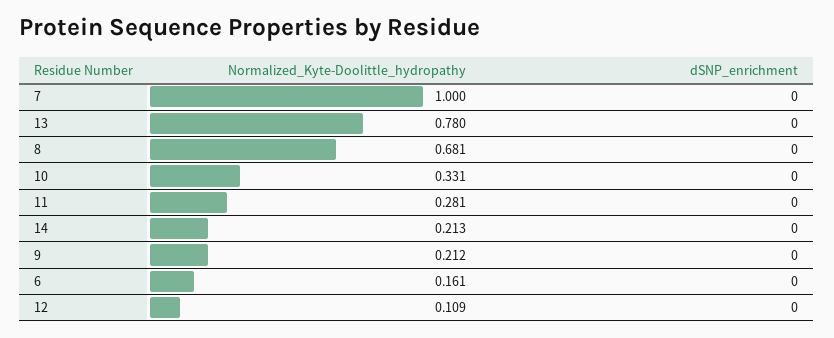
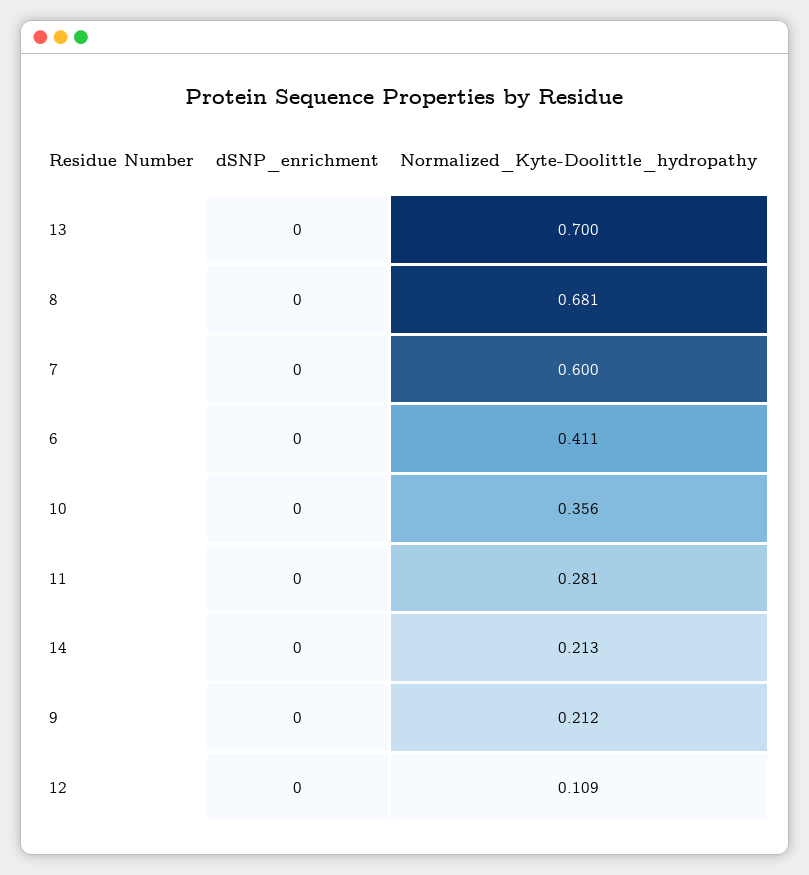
Normalized_Kyte-Doolittle_hydropathy, 7: 1 -> 0.6
Normalized_Kyte-Doolittle_hydropathy, 13: 0.78 -> 0.7
Normalized_Kyte-Doolittle_hydropathy, 10: 0.331 -> 0.356
Normalized_Kyte-Doolittle_hydropathy, 6: 0.161 -> 0.411

